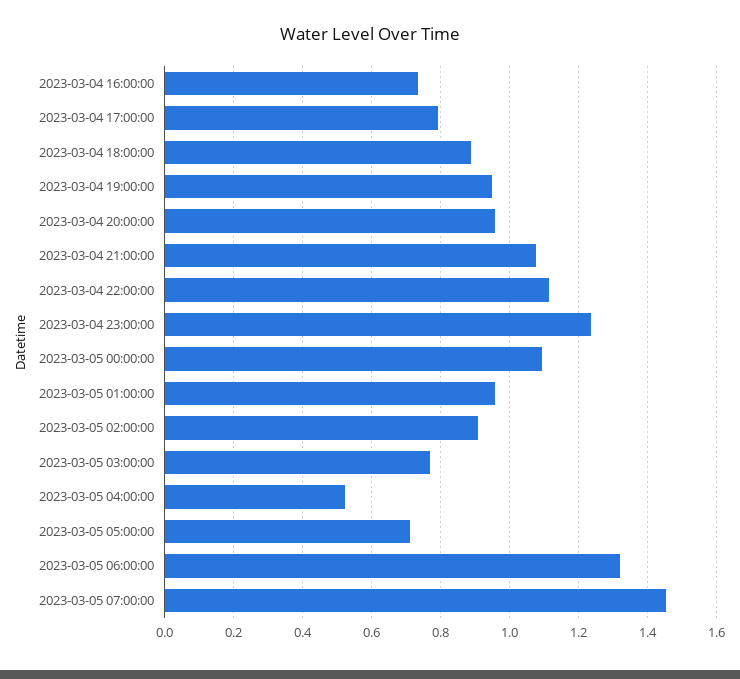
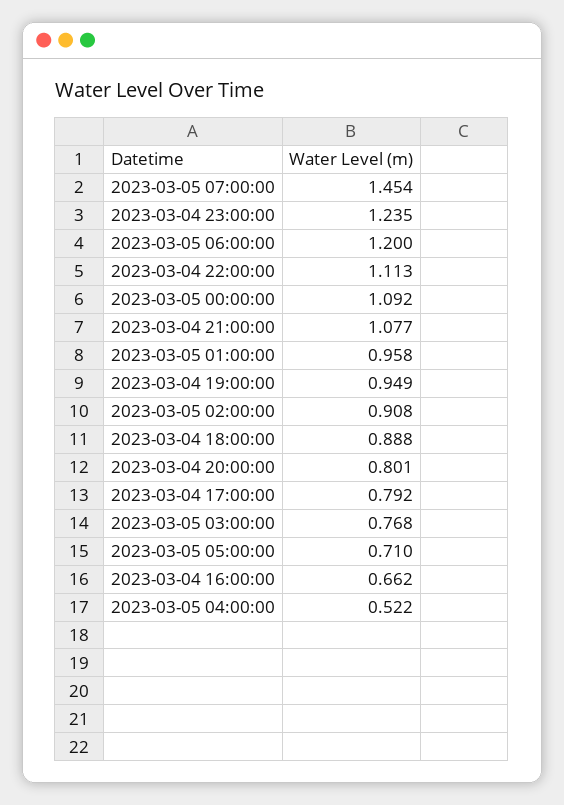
2023-03-04 16:00:00: 0.74 -> 0.662
2023-03-04 20:00:00: 0.96 -> 0.801
2023-03-05 06:00:00: 1.32 -> 1.2

